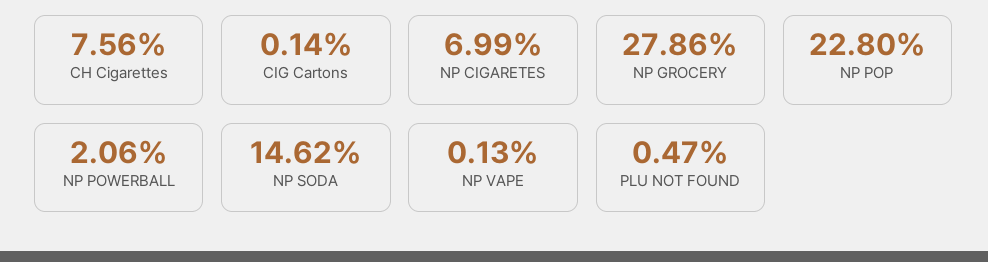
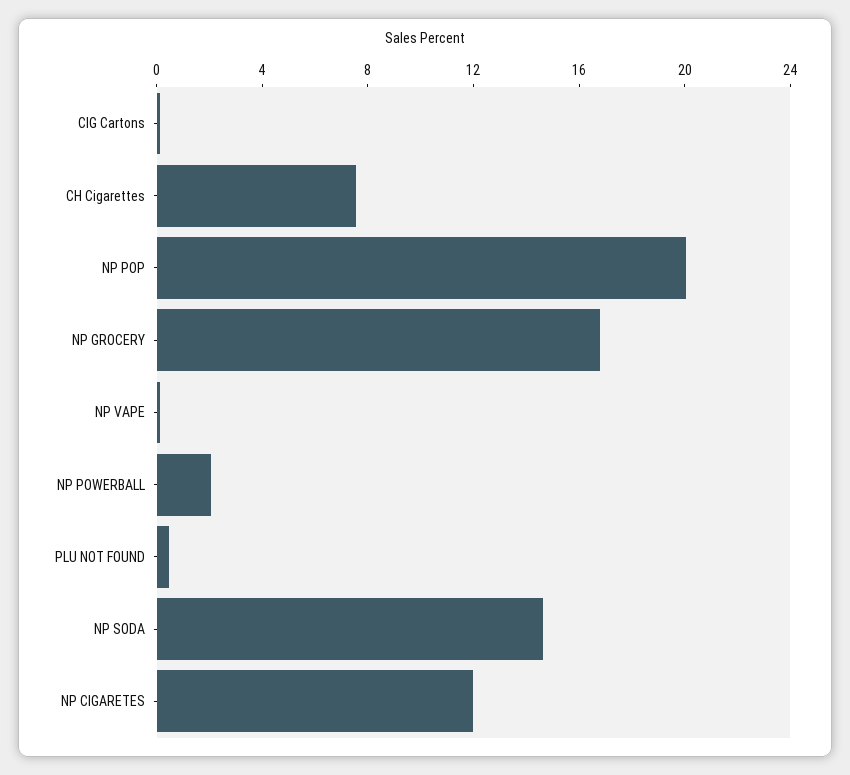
NP CIGARETES: 6.99 -> 12
NP GROCERY: 27.86 -> 17
NP POP: 22.8 -> 20

